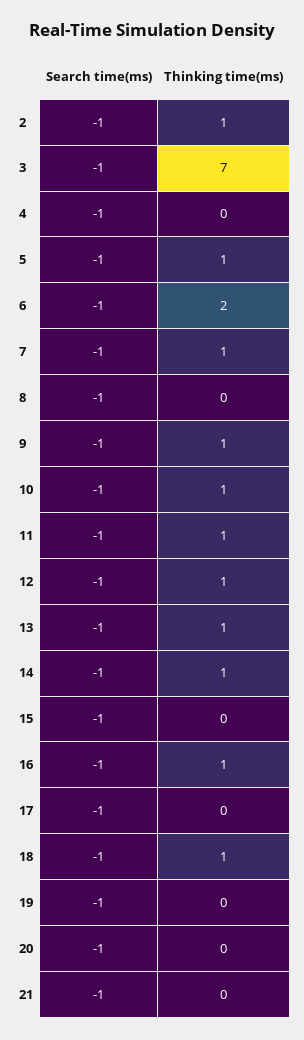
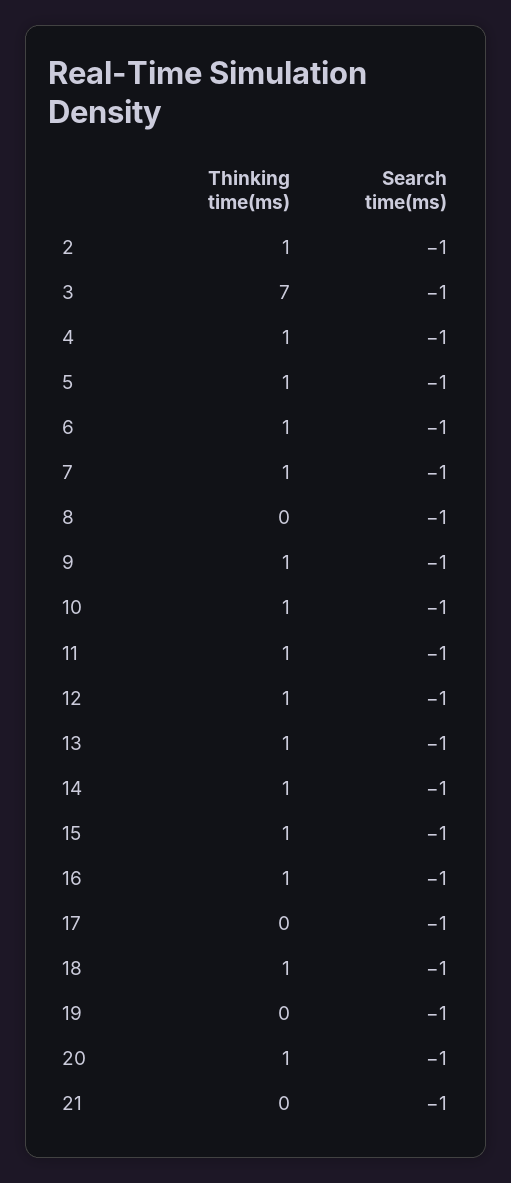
Thinking time(ms), 4: 0 -> 1
Thinking time(ms), 6: 2 -> 1
Thinking time(ms), 15: 0 -> 1
Thinking time(ms), 20: 0 -> 1

